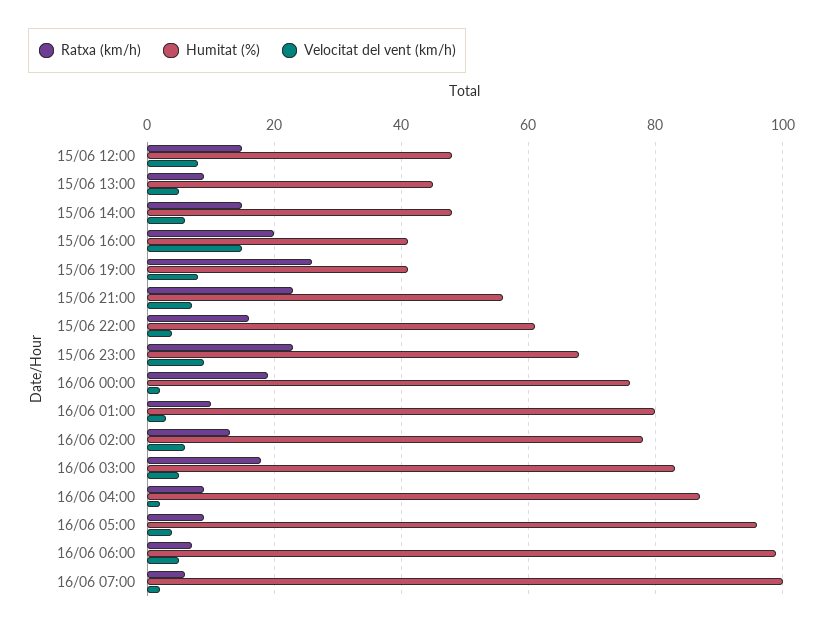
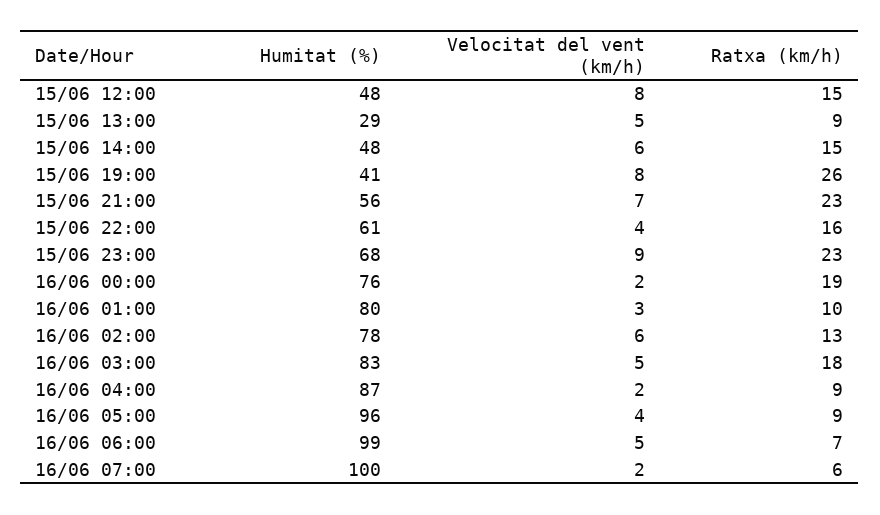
Humitat (%), 15/06 13:00: 45 -> 29
Ratxa (km/h), 15/06 16:00: 20 -> none
Humitat (%), 15/06 16:00: 40 -> none
Velocitat del vent (km/h), 15/06 16:00: 15 -> none

